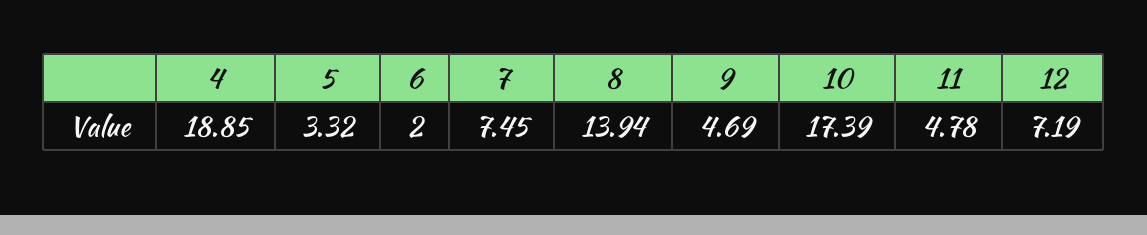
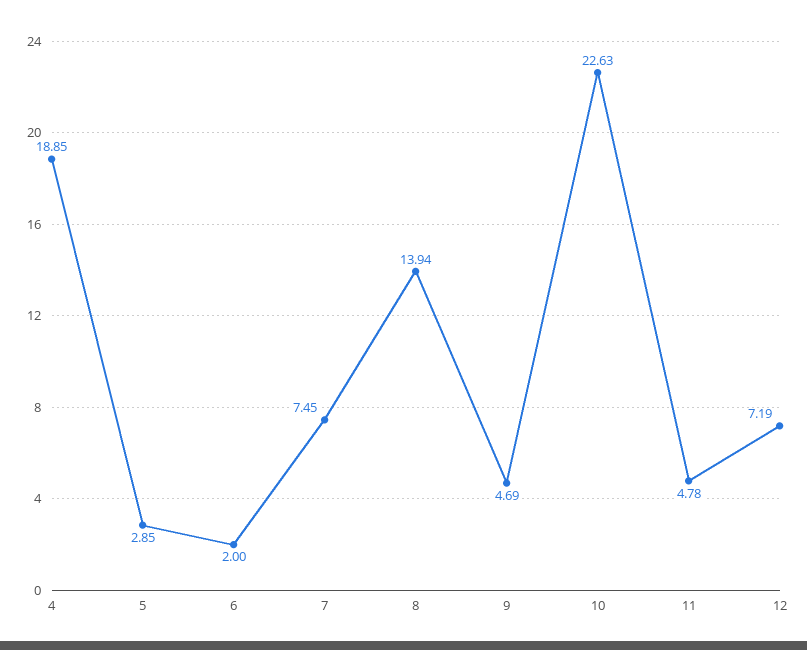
5: 3.32 -> 2.85
10: 17.39 -> 22.63

